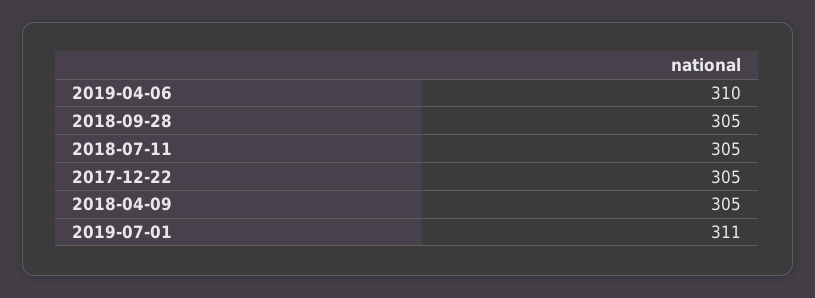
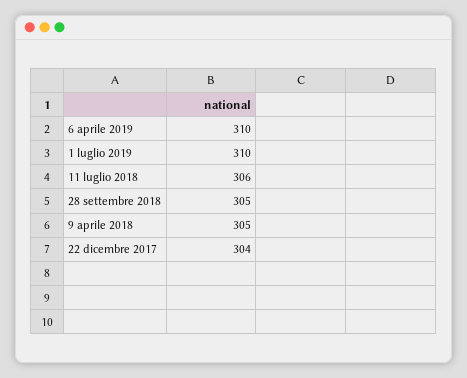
2018-07-11: 305 -> 306
2017-12-22: 305 -> 304
2019-07-01: 311 -> 310

